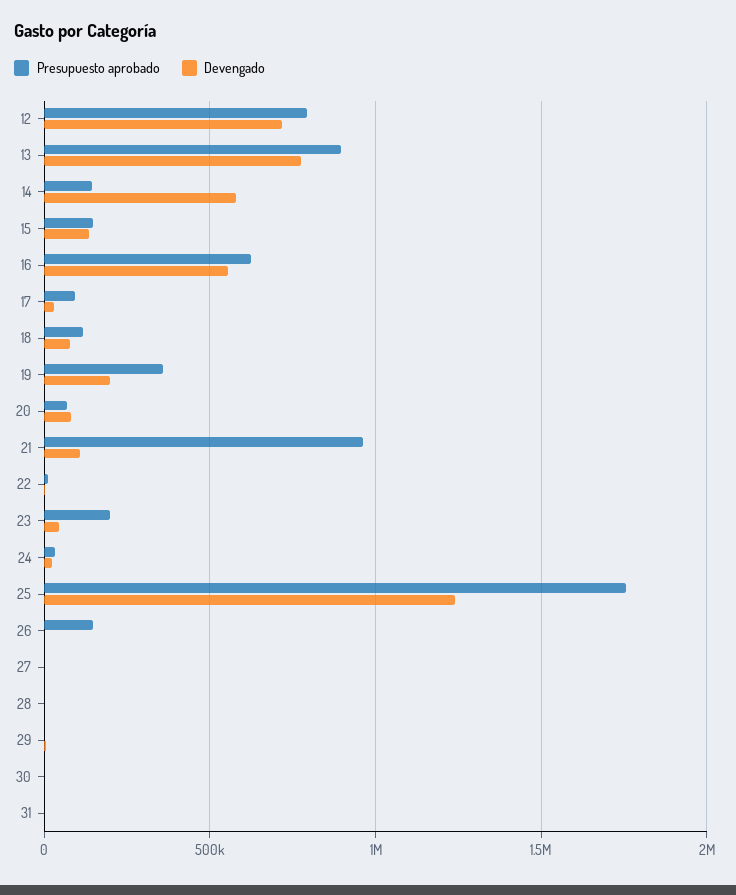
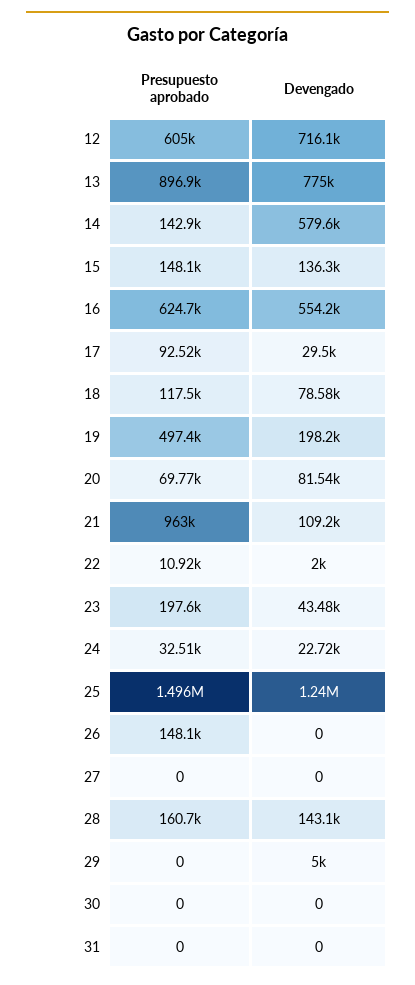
Presupuesto aprobado, 12: 800000 -> 605000
Presupuesto aprobado, 19: 350000 -> 497400
Presupuesto aprobado, 25: 1750000 -> 1496000
Presupuesto aprobado, 28: 0 -> 160700
Devengado, 28: 0 -> 143100

